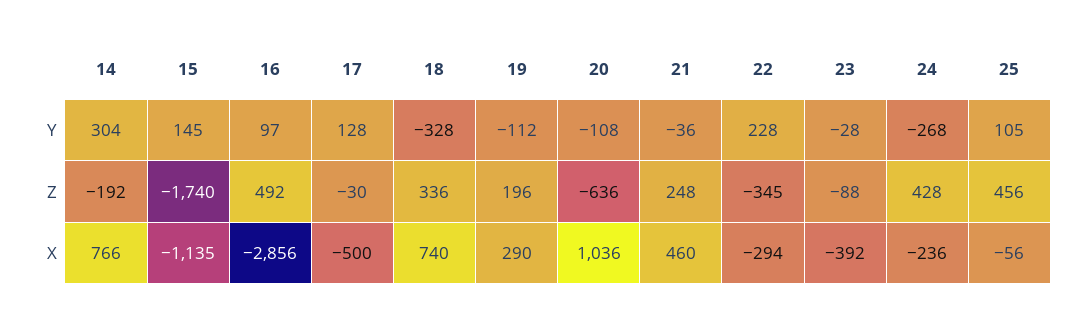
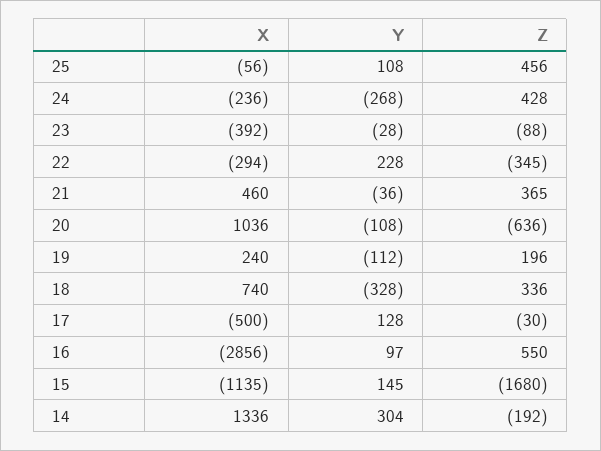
25, Y: 105 -> 108
15, Z: -1740 -> -1680
16, Z: 492 -> 550
21, Z: 248 -> 365
14, X: 766 -> 1336
19, X: 290 -> 240

